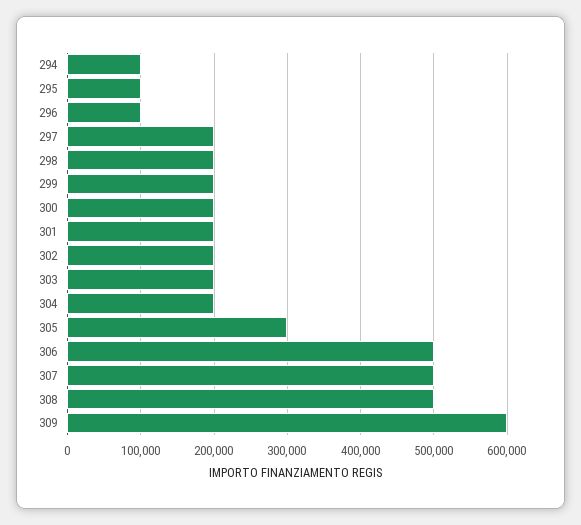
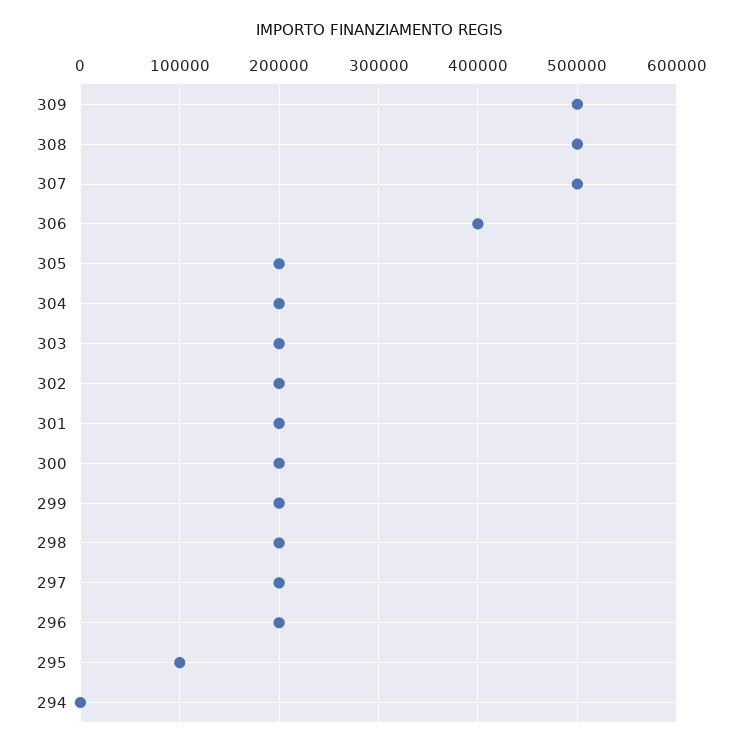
294: 100000 -> 0
296: 100000 -> 200000
305: 300000 -> 200000
306: 500000 -> 400000
309: 600000 -> 500000

